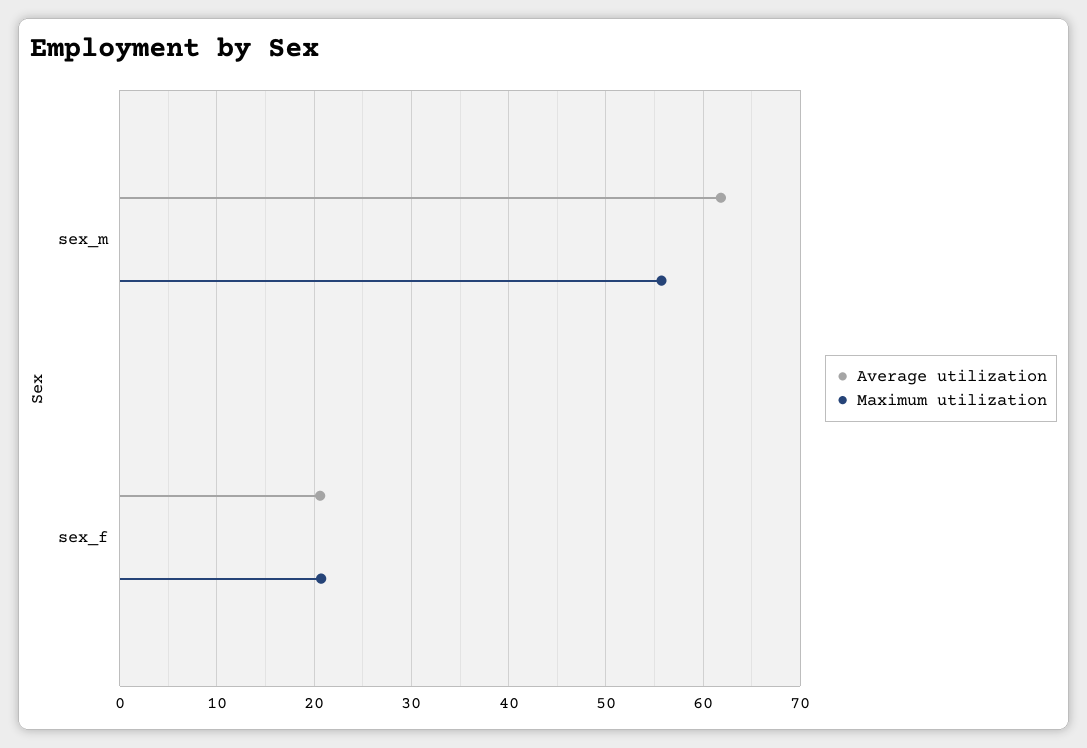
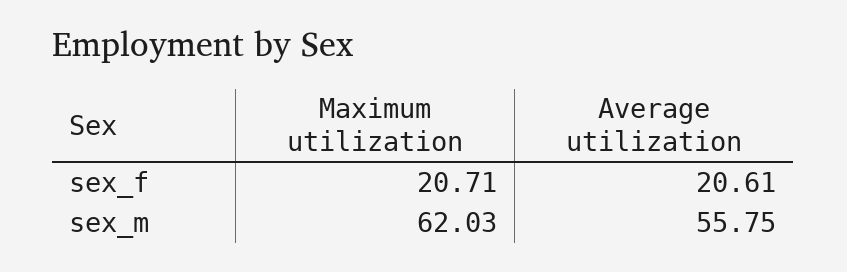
Average utilization, sex_m: 62 -> 55.75
Maximum utilization, sex_m: 56 -> 62.03

